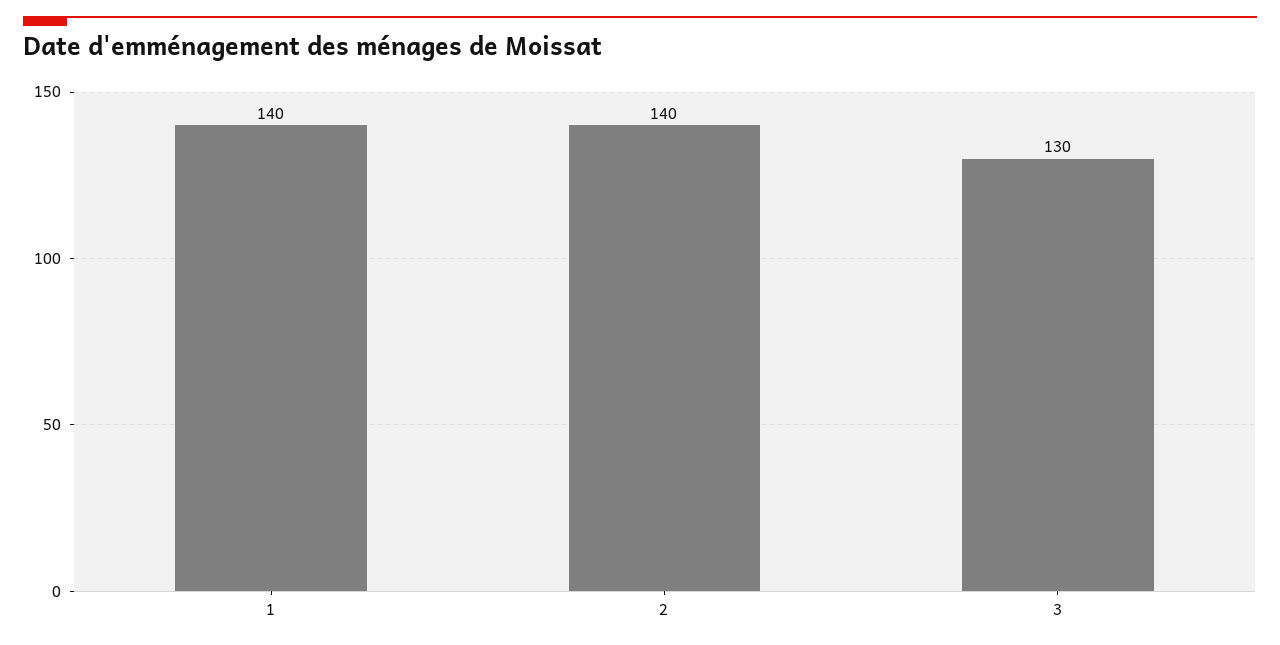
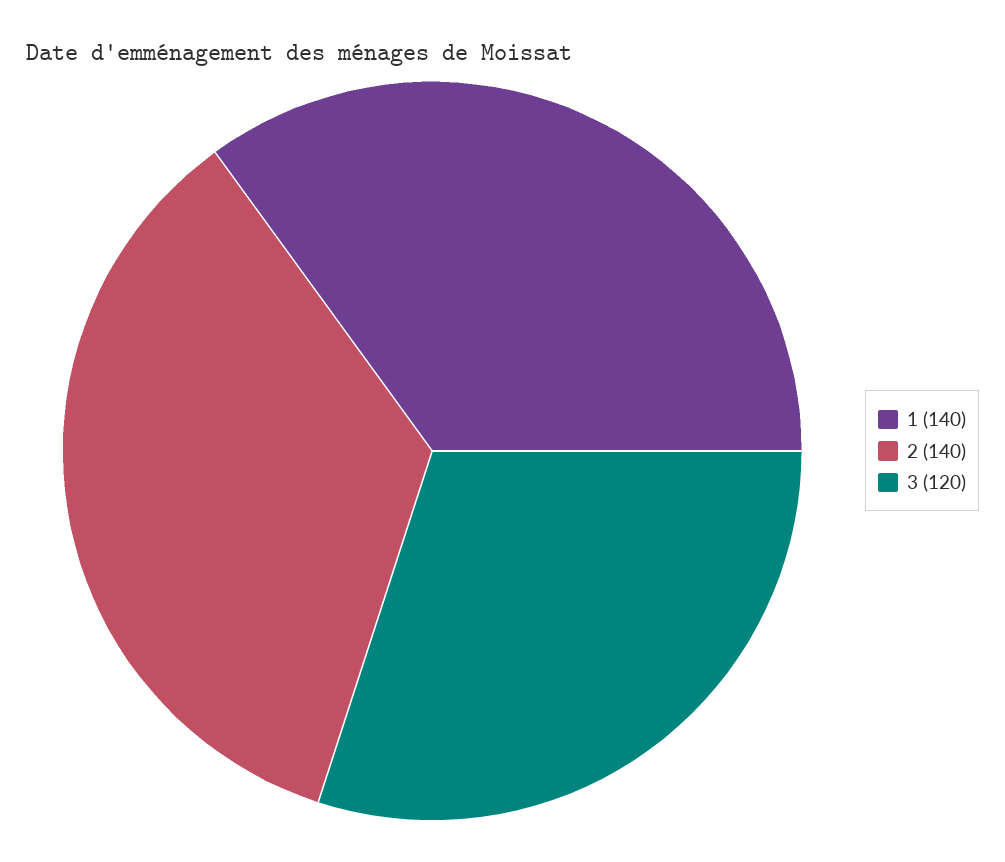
3: 130 -> 120

